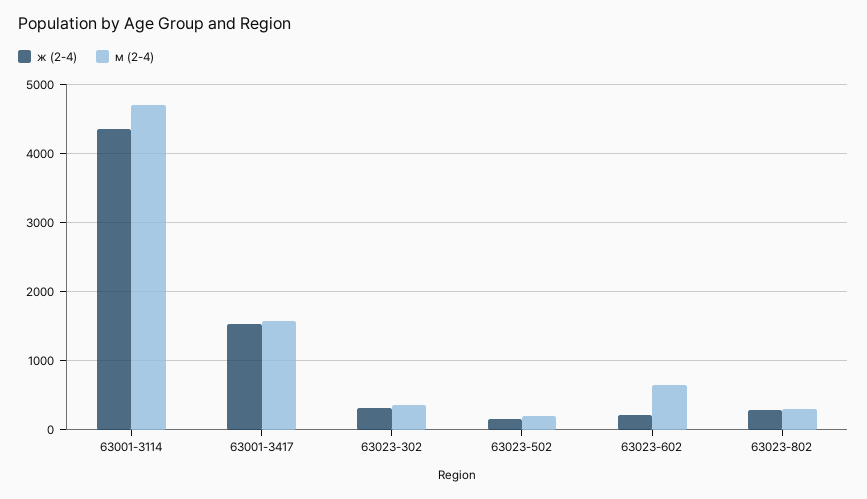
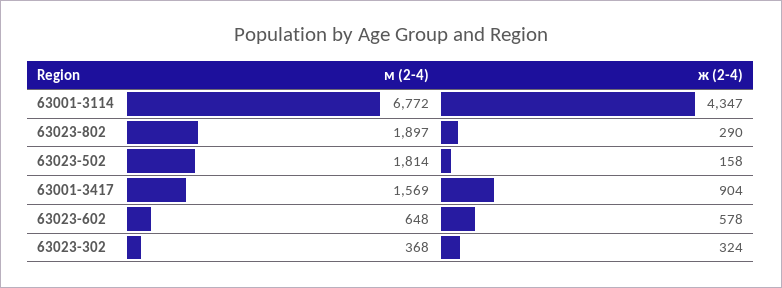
м (2-4), 63001-3114: 4700 -> 6772
ж (2-4), 63001-3417: 1500 -> 904
м (2-4), 63023-502: 200 -> 1814
ж (2-4), 63023-602: 200 -> 578
м (2-4), 63023-802: 300 -> 1897

